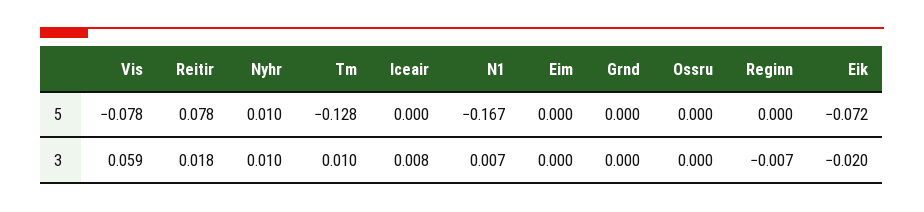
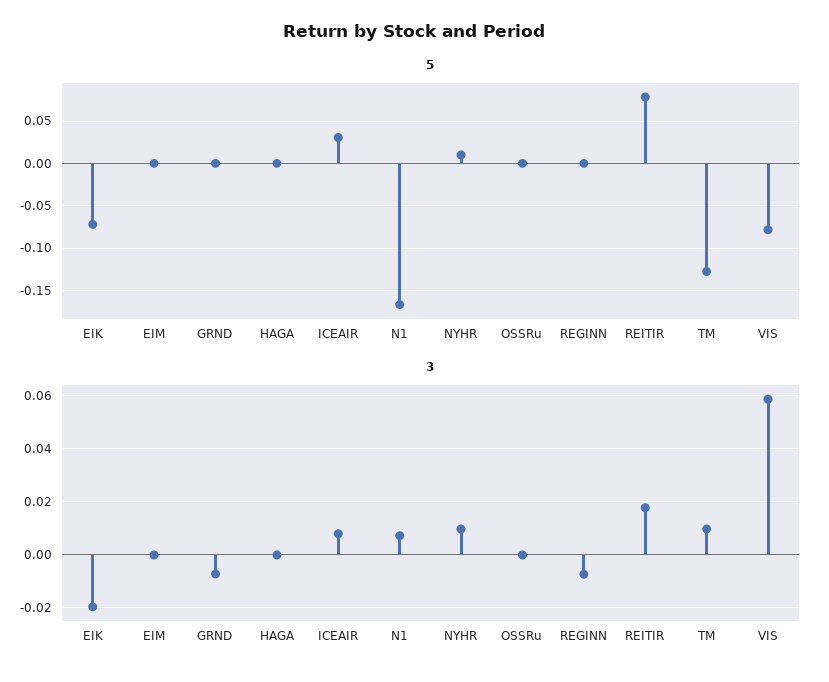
5, Iceair: 0 -> 0.03
3, Grnd: 0 -> -0.0075
5, HAGA: none -> 0
3, HAGA: none -> 0

